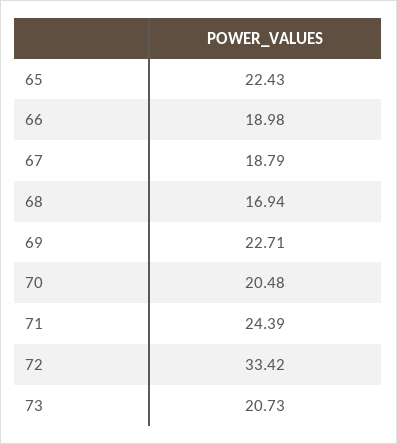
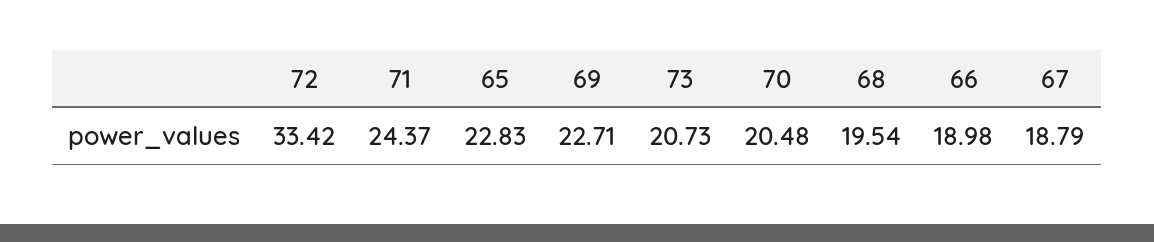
65: 22.43 -> 22.83
68: 16.94 -> 19.54
71: 24.39 -> 24.37

